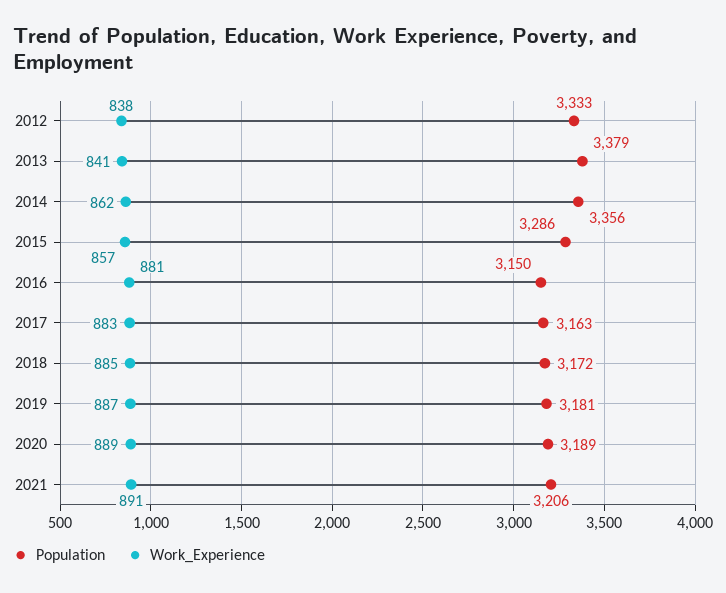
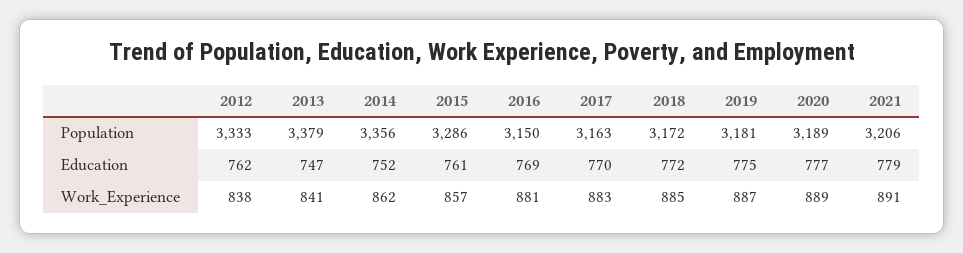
Education, 2012: none -> 762
Education, 2013: none -> 747
Education, 2014: none -> 752
Education, 2015: none -> 761
Education, 2016: none -> 769
Education, 2017: none -> 770
Education, 2018: none -> 772
Education, 2019: none -> 775
Education, 2020: none -> 777
Education, 2021: none -> 779

